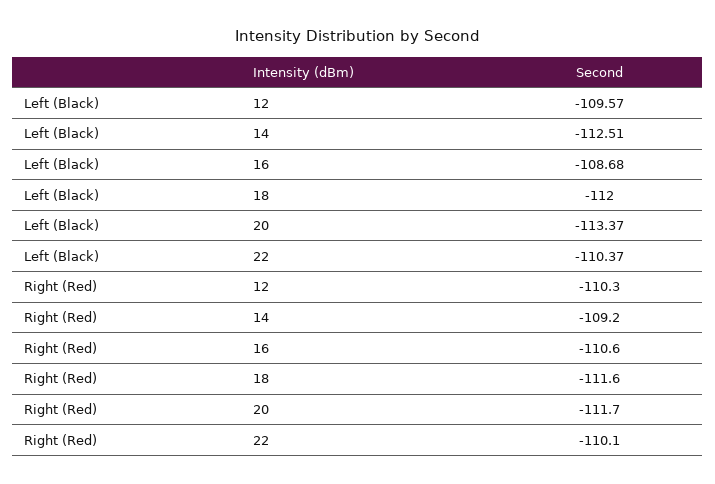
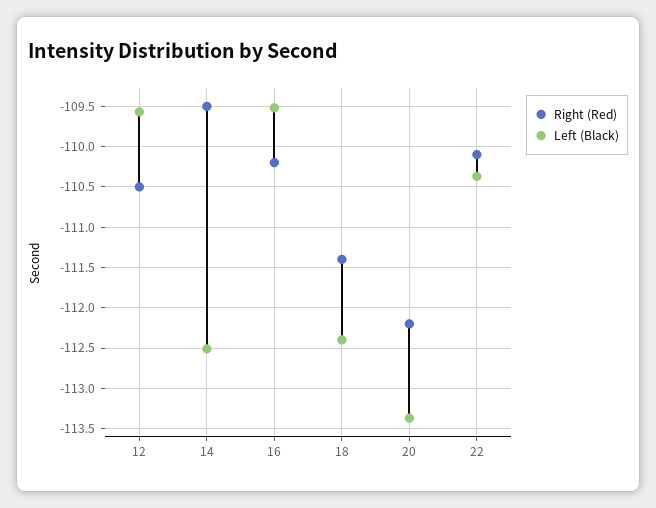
Left (Black), 16: -108.68 -> -109.5
Left (Black), 18: -112 -> -112.4
Right (Red), 12: -110.3 -> -110.5
Right (Red), 14: -109.2 -> -109.5
Right (Red), 16: -110.6 -> -110.2
Right (Red), 18: -111.6 -> -111.4
Right (Red), 20: -111.7 -> -112.2

